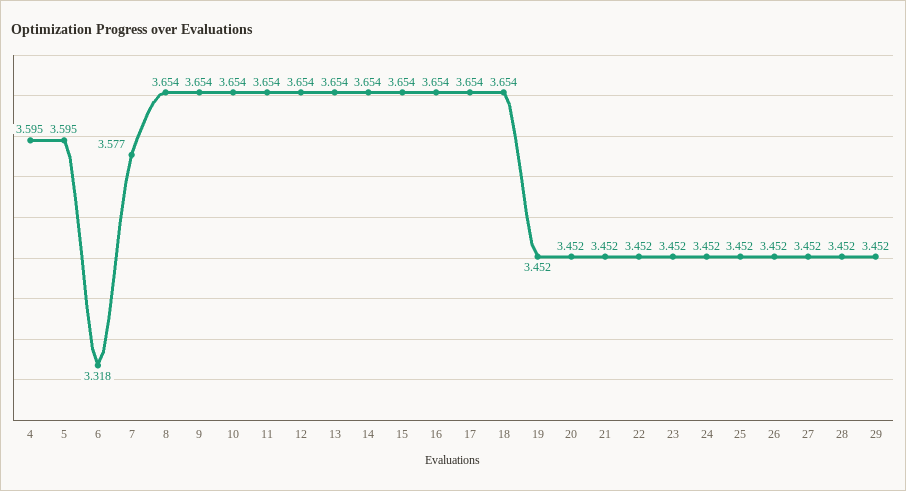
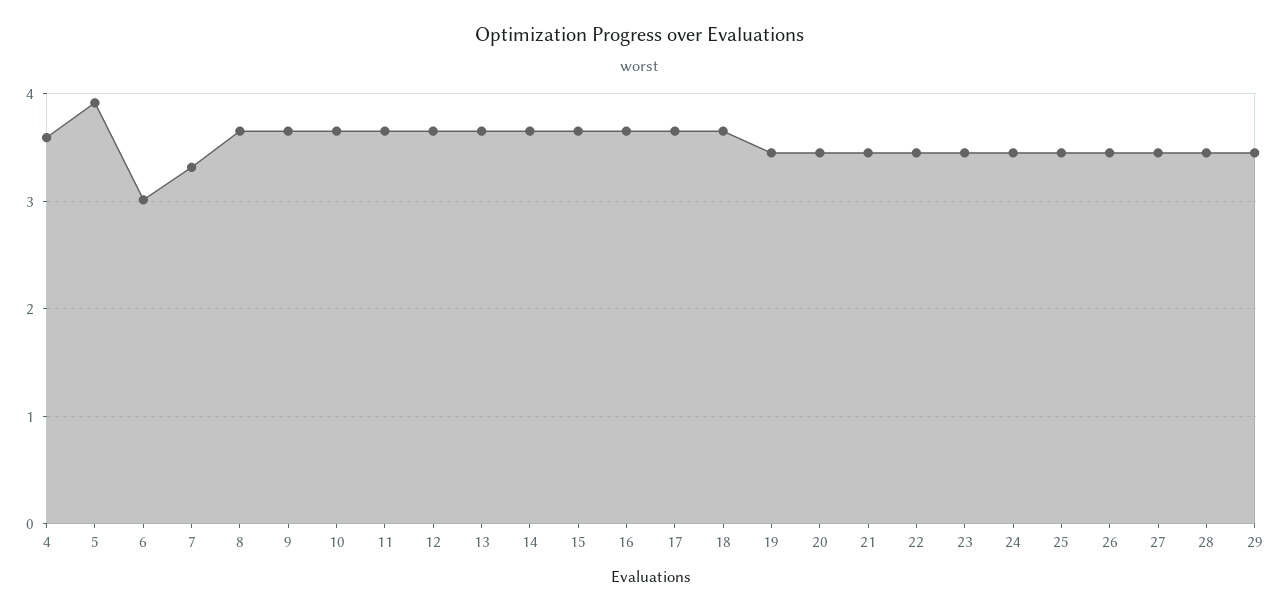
5: 3.595 -> 3.9
6: 3.318 -> 3
7: 3.577 -> 3.3

